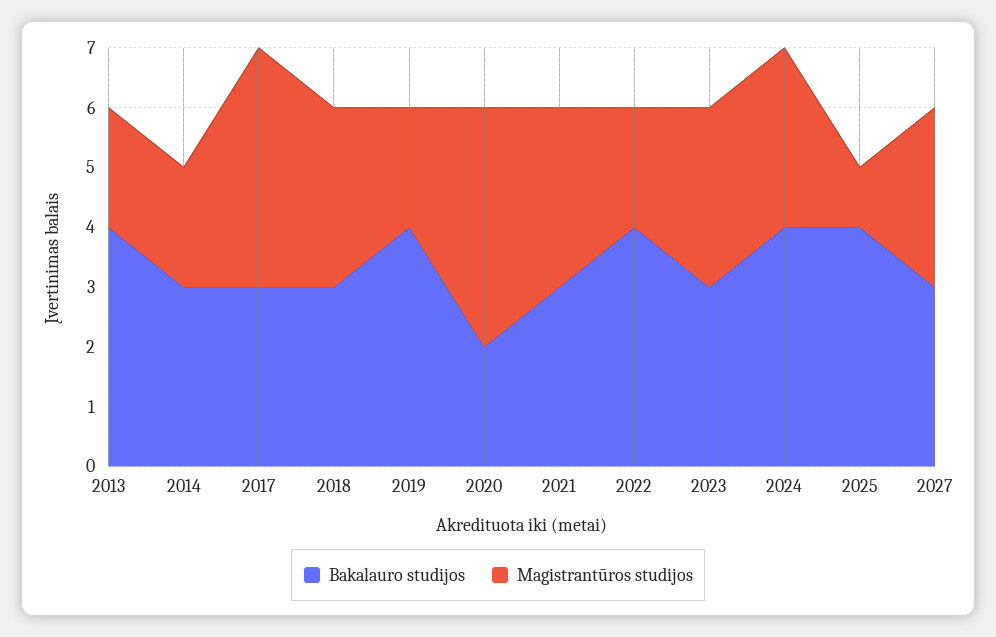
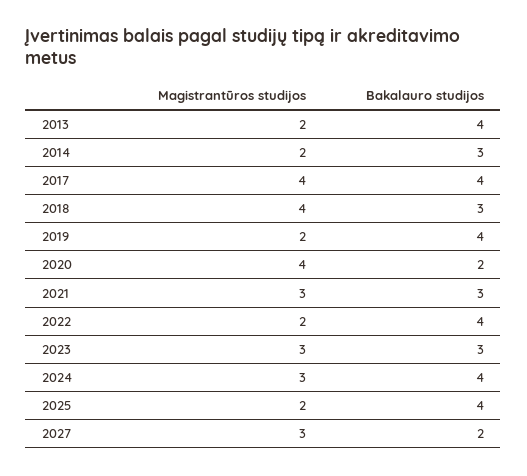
Bakalauro studijos, 2017: 3 -> 4
Magistrantūros studijos, 2018: 3 -> 4
Magistrantūros studijos, 2025: 1 -> 2
Bakalauro studijos, 2027: 3 -> 2

